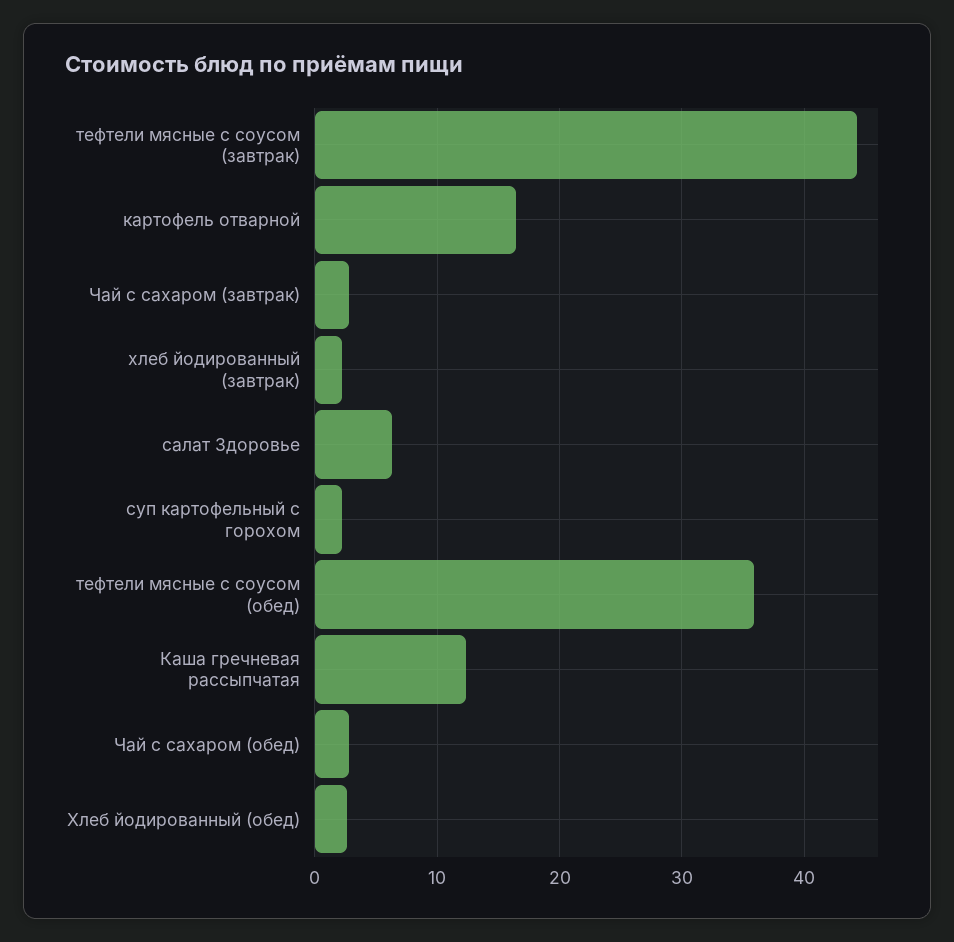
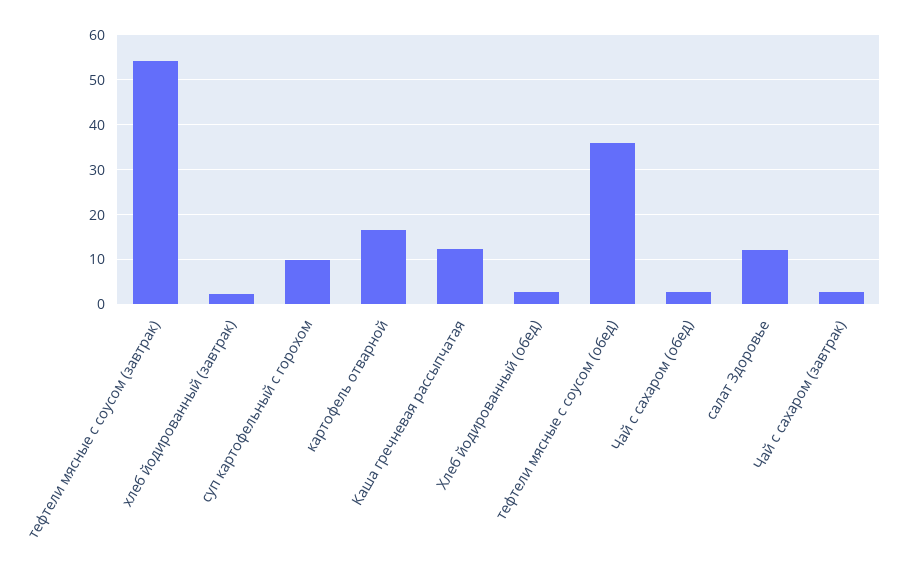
тефтели мясные с соусом (завтрак): 44 -> 54
салат Здоровье: 6 -> 12
суп картофельный с горохом: 2 -> 10

